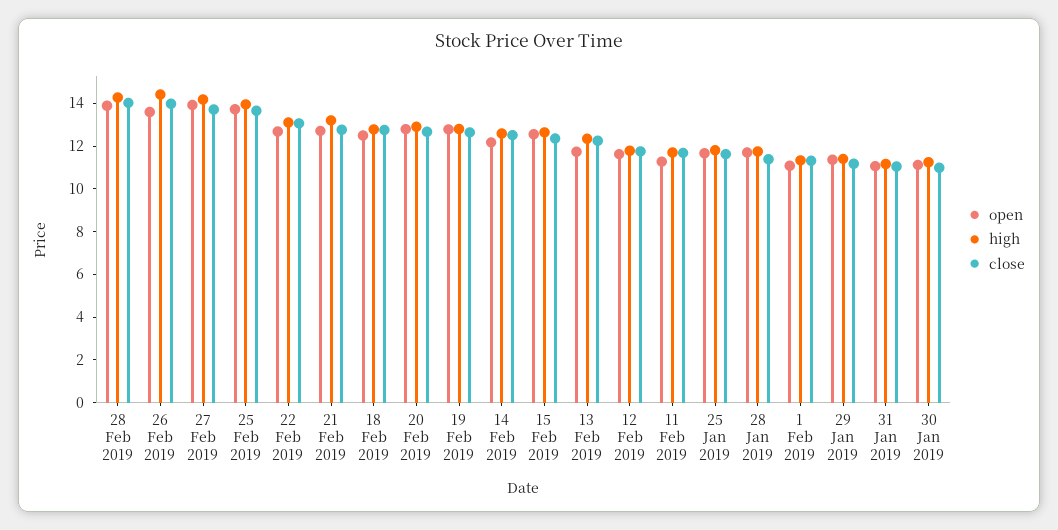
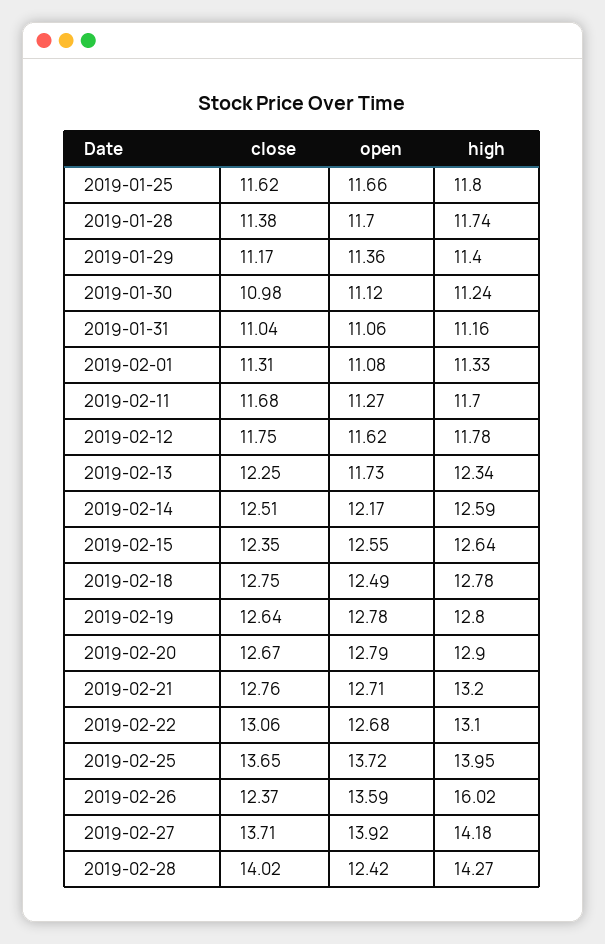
open, 28 Feb 2019: 14 -> 12.42
high, 26 Feb 2019: 14.5 -> 16.02
close, 26 Feb 2019: 14 -> 12.37

